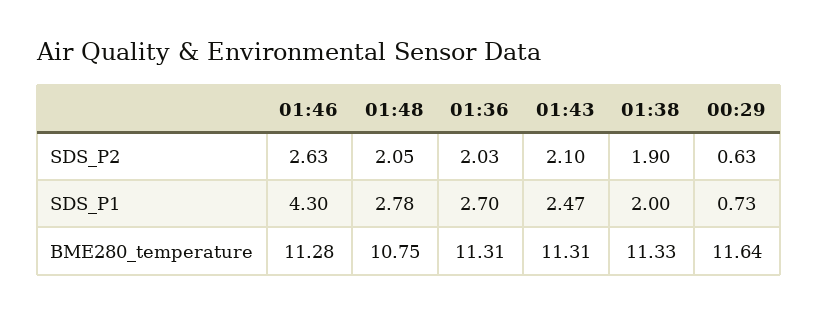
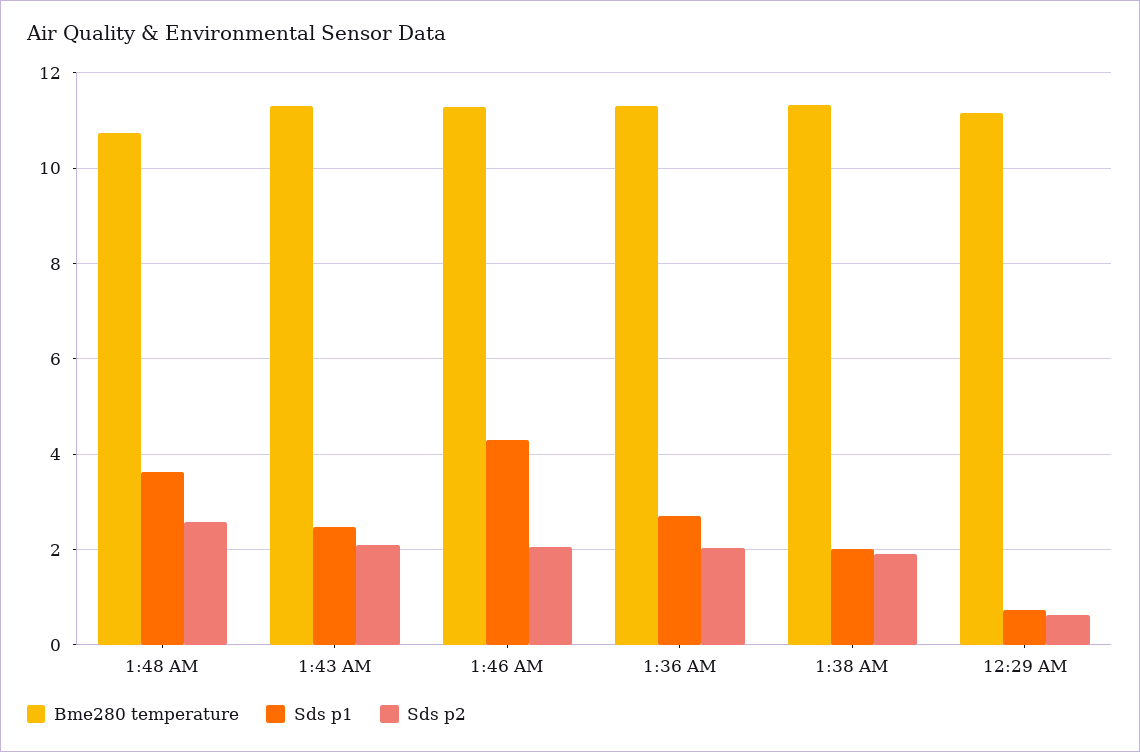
SDS_P2, 01:46: 2.63 -> 2
SDS_P2, 01:48: 2.05 -> 2.6
SDS_P1, 01:48: 2.78 -> 3.6
BME280_temperature, 00:29: 11.64 -> 11.2

